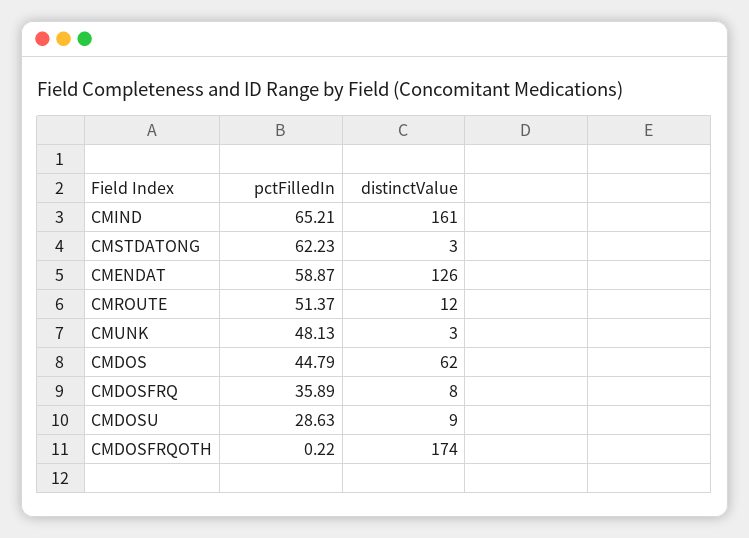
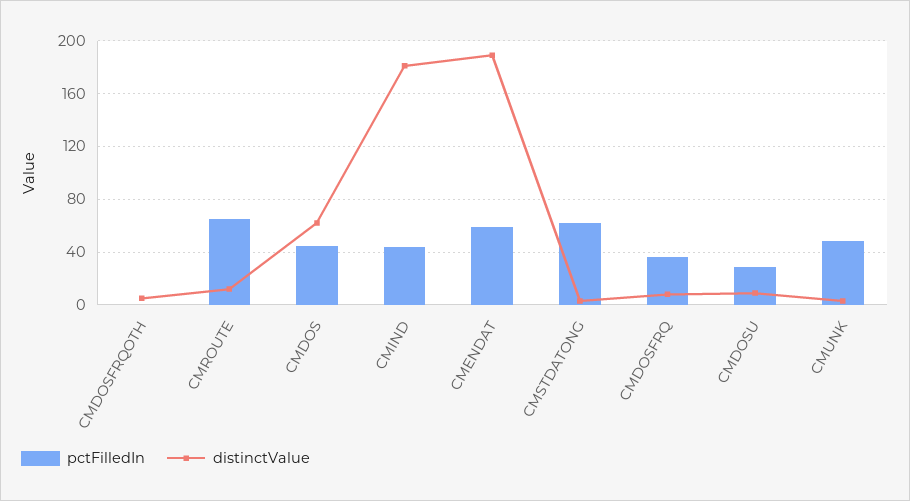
pctFilledIn, CMIND: 65.21 -> 45
distinctValue, CMIND: 161 -> 180
distinctValue, CMENDAT: 126 -> 190
pctFilledIn, CMROUTE: 51.37 -> 65
distinctValue, CMDOSFRQOTH: 174 -> 5

